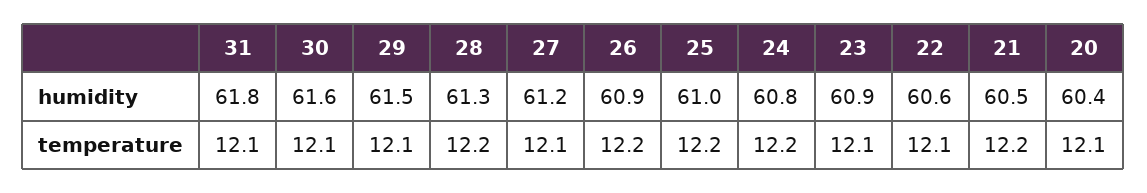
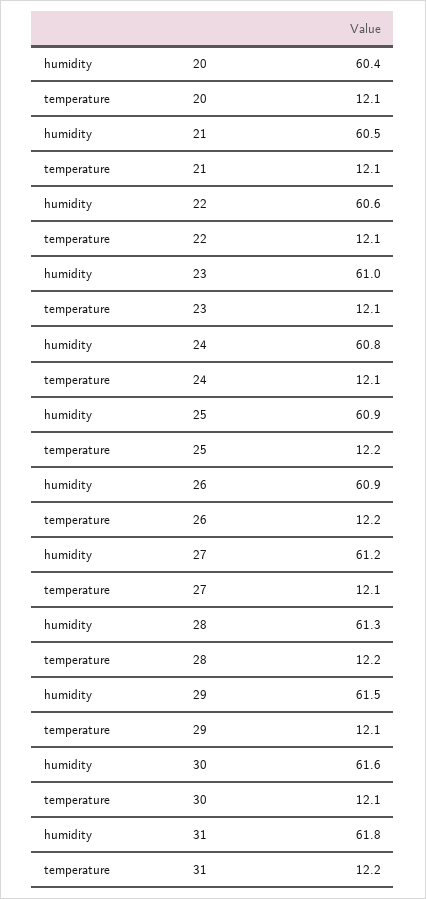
25, humidity: 61 -> 60.9
23, humidity: 60.9 -> 61
31, temperature: 12.1 -> 12.2
24, temperature: 12.2 -> 12.1
21, temperature: 12.2 -> 12.1

